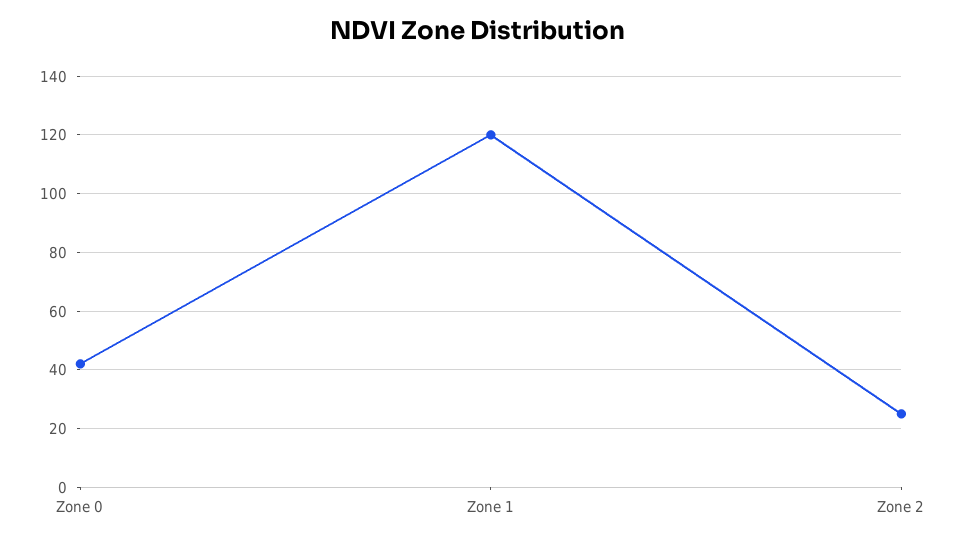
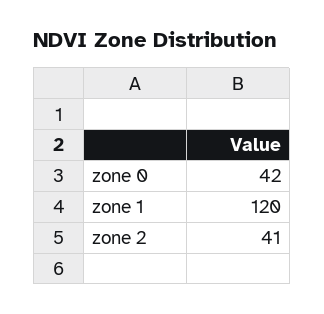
Zone 2: 25 -> 41

